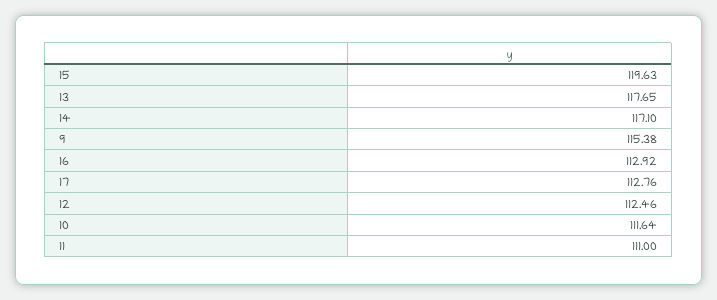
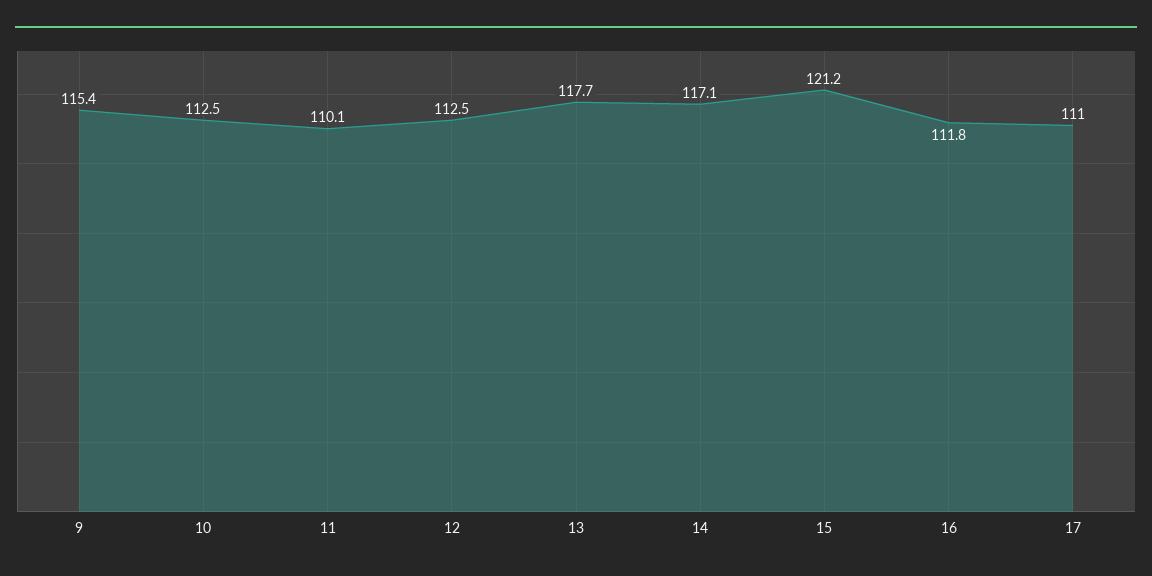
15: 119.63 -> 121.2
16: 112.92 -> 111.8
17: 112.76 -> 111
10: 111.64 -> 112.5
11: 111 -> 110.1

